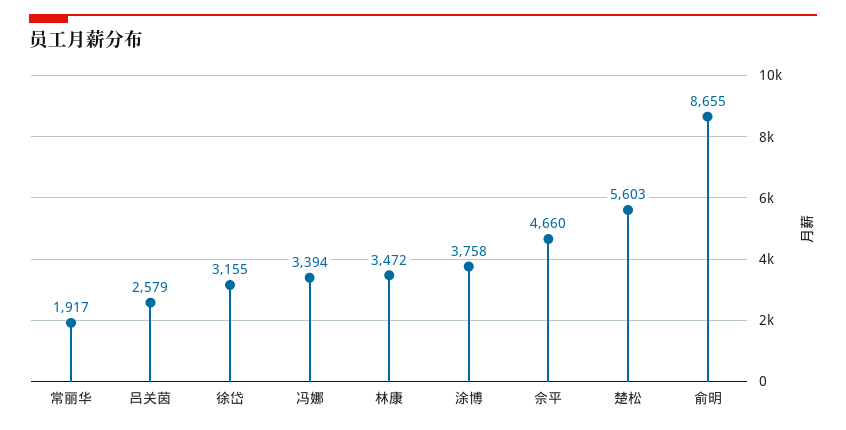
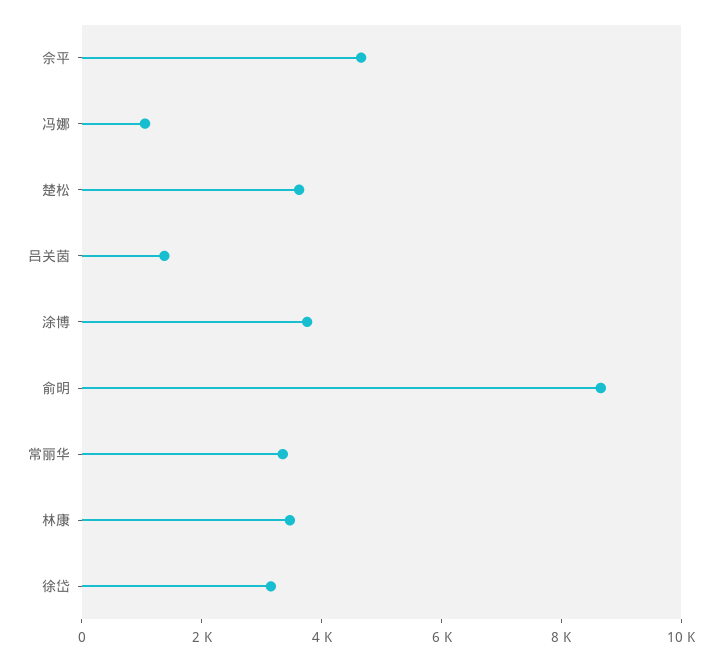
常丽华: 1917 -> 3500
吕关茵: 2579 -> 1500
冯娜: 3394 -> 1000
楚松: 5603 -> 3500

